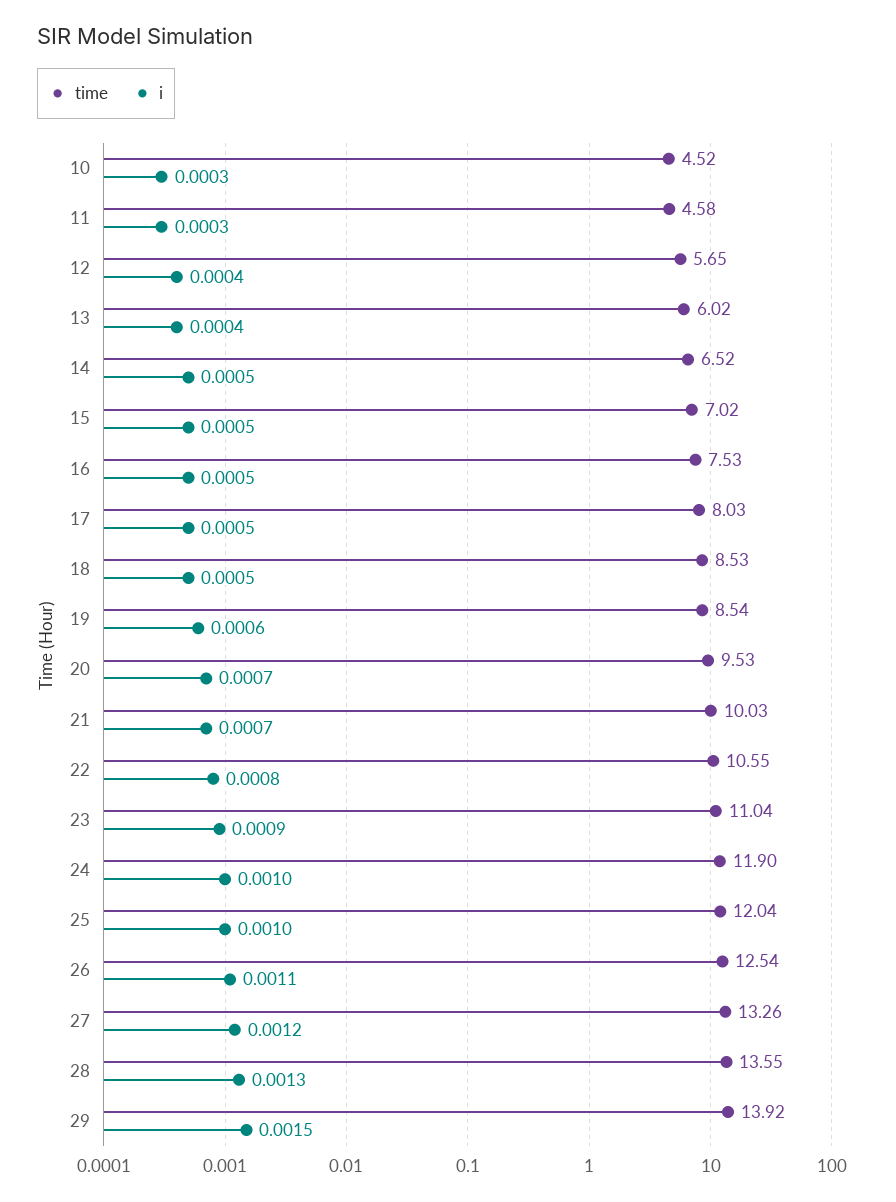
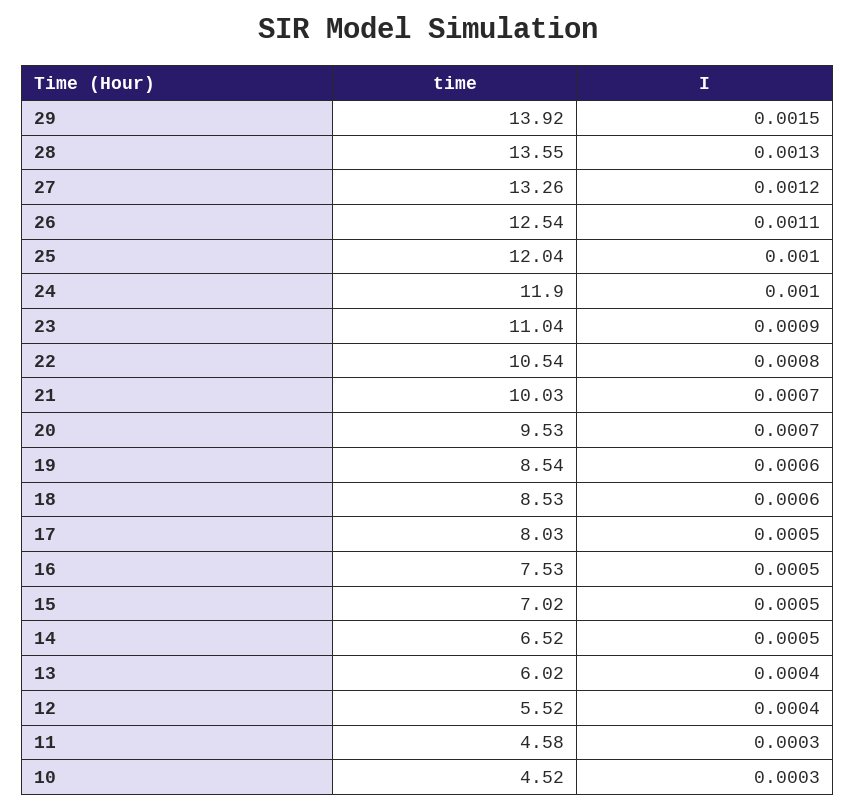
time, 12: 5.65 -> 5.52
i, 18: 0.0005 -> 0.0006
time, 22: 10.55 -> 10.54

